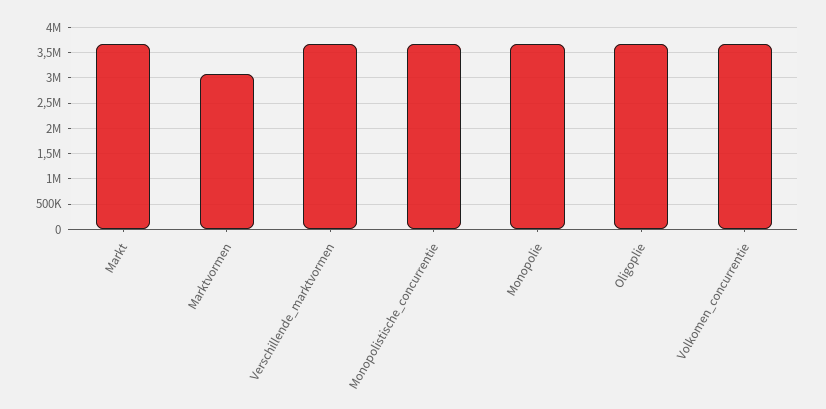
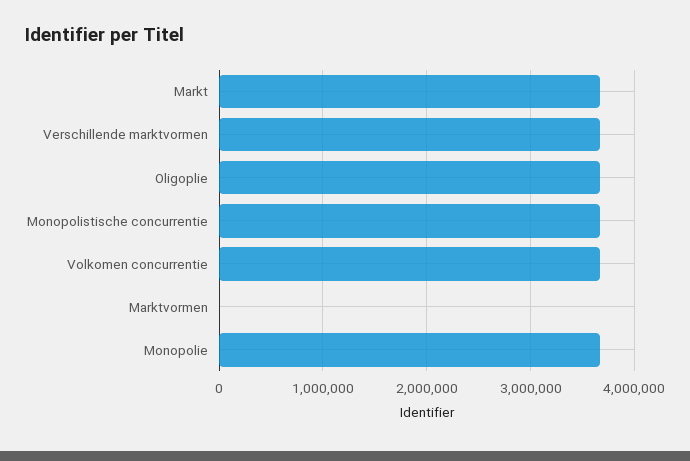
Marktvormen: 3000000 -> 0

